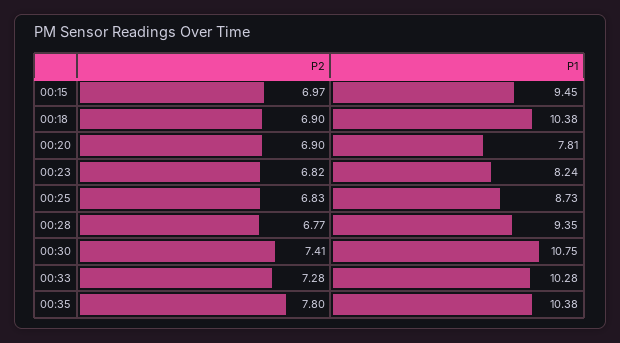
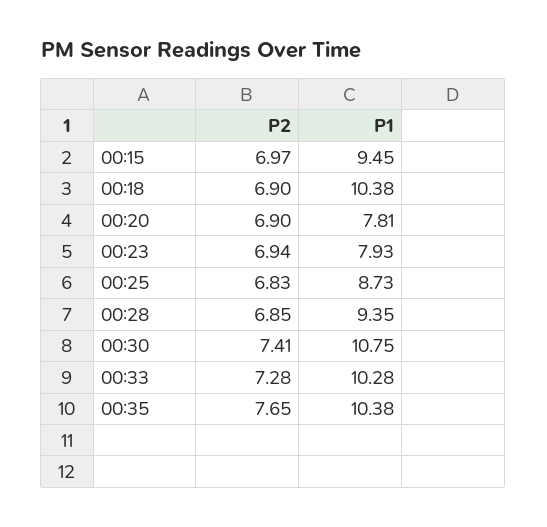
P2, 00:23: 6.82 -> 6.94
P1, 00:23: 8.24 -> 7.93
P2, 00:28: 6.77 -> 6.85
P2, 00:35: 7.8 -> 7.65

